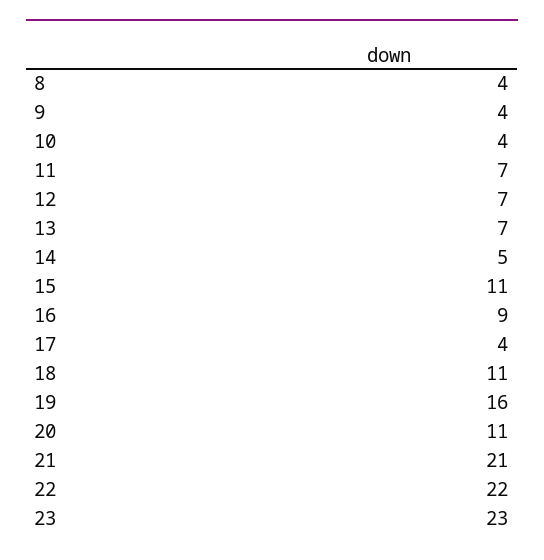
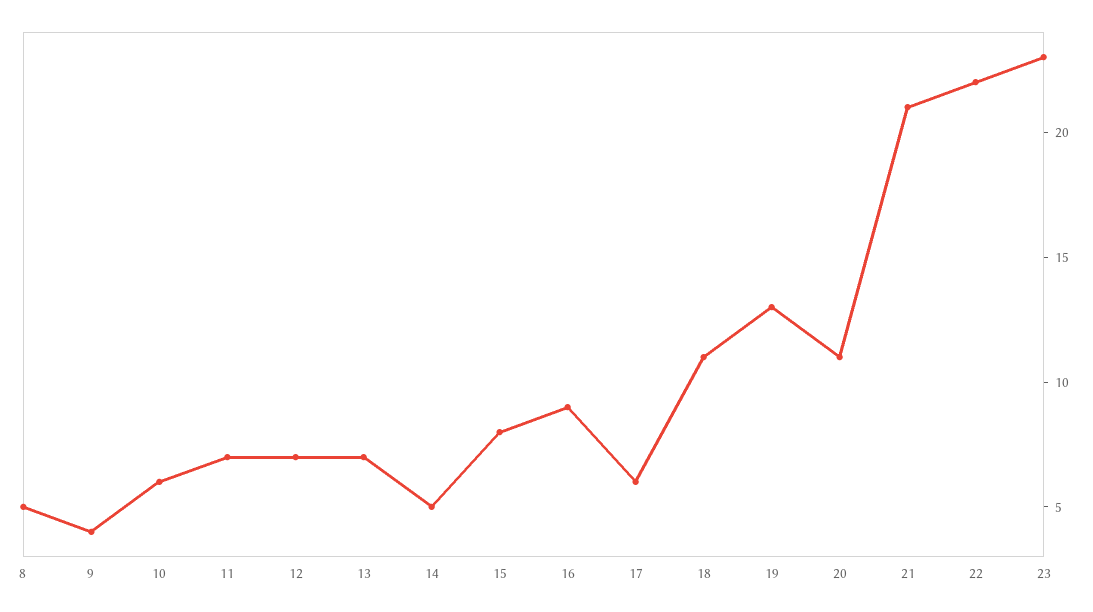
8: 4 -> 5
10: 4 -> 6
15: 11 -> 8
17: 4 -> 6
19: 16 -> 13

